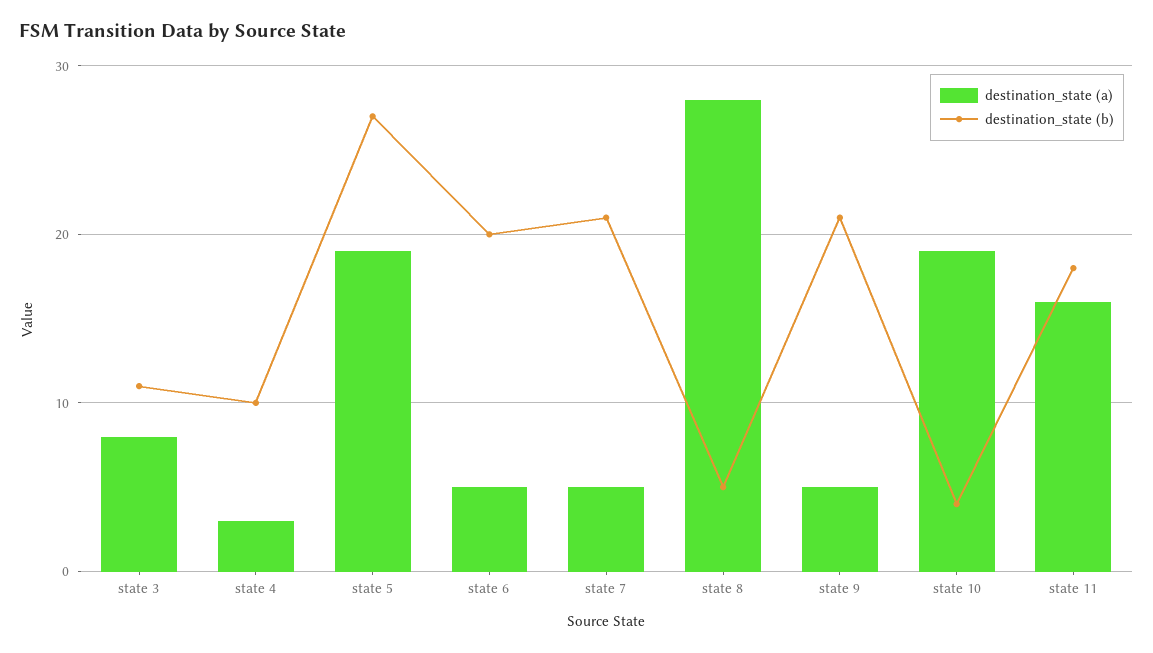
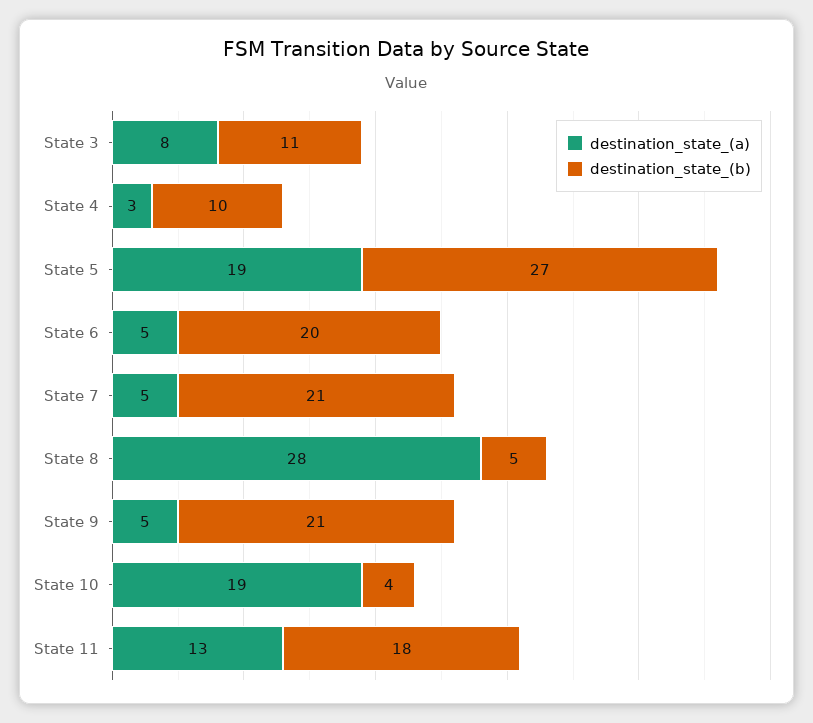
destination_state (a), state 11: 16 -> 13

